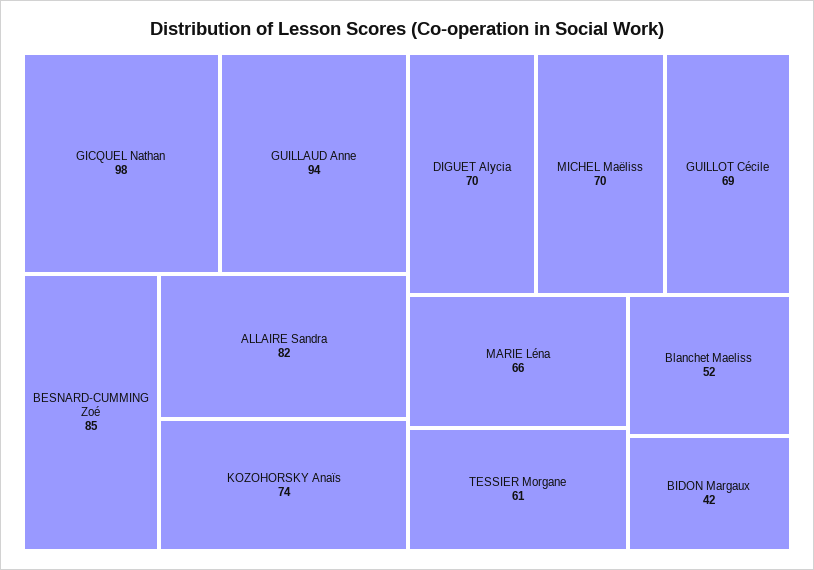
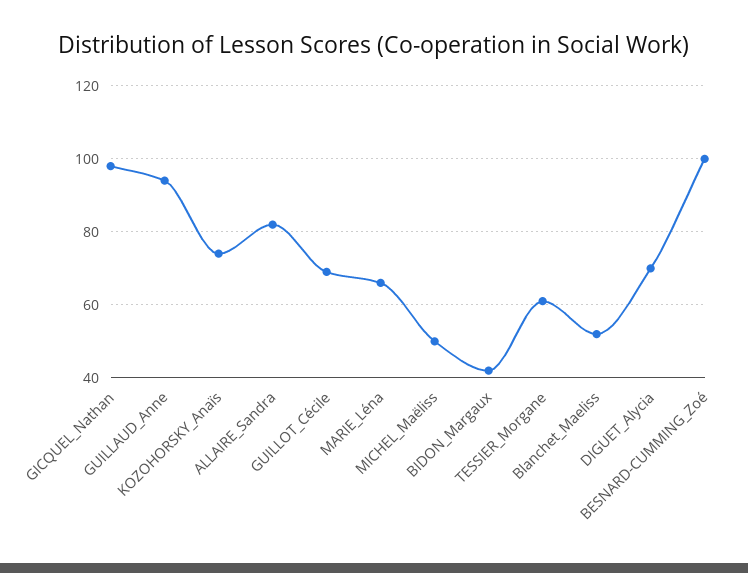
BESNARD-CUMMING Zoé: 85 -> 100
MICHEL Maëliss: 70 -> 50

